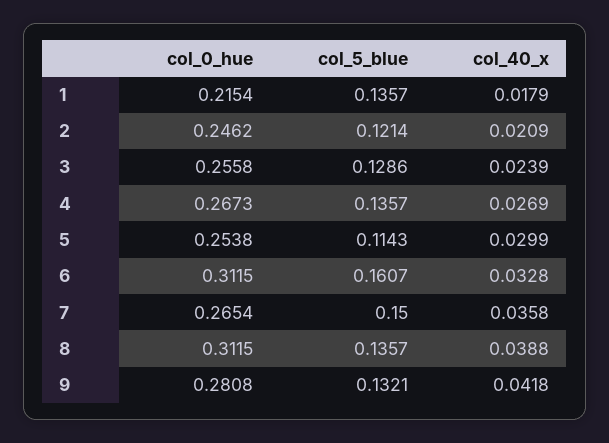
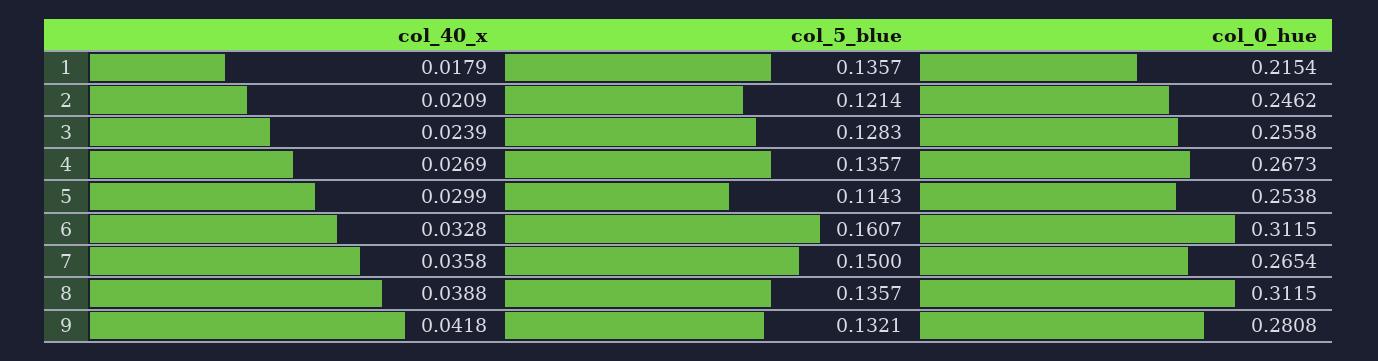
col_5_blue, 3: 0.1286 -> 0.1283

